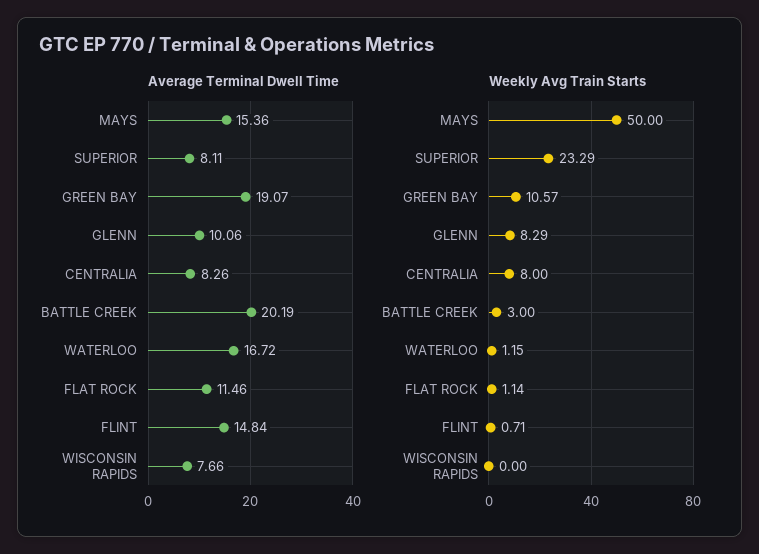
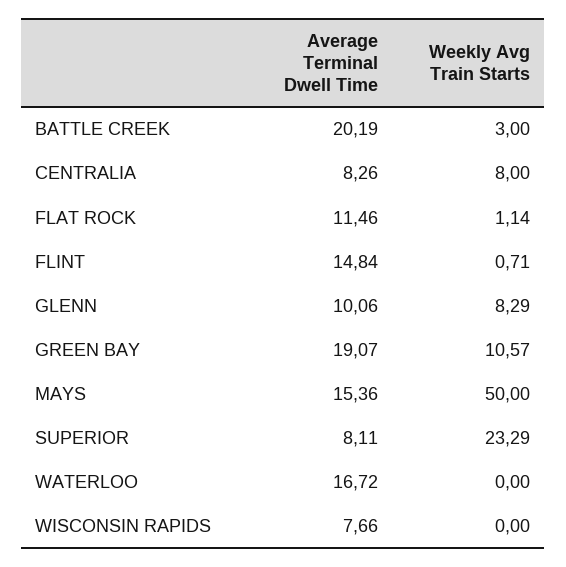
Weekly Avg Train Starts, WATERLOO: 1.15 -> 0

